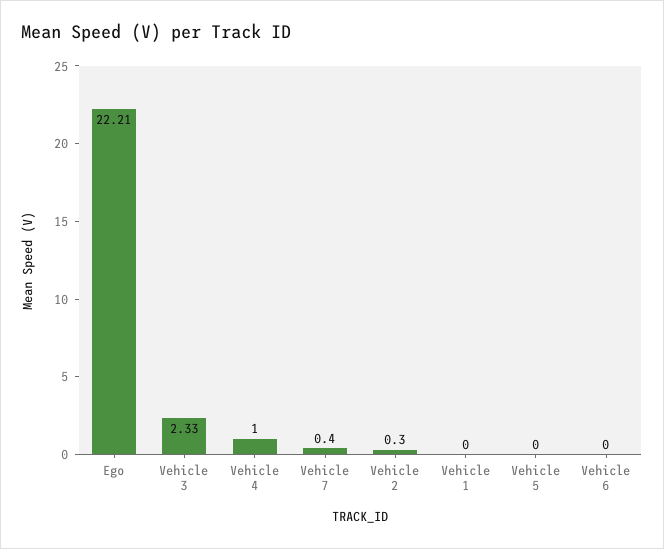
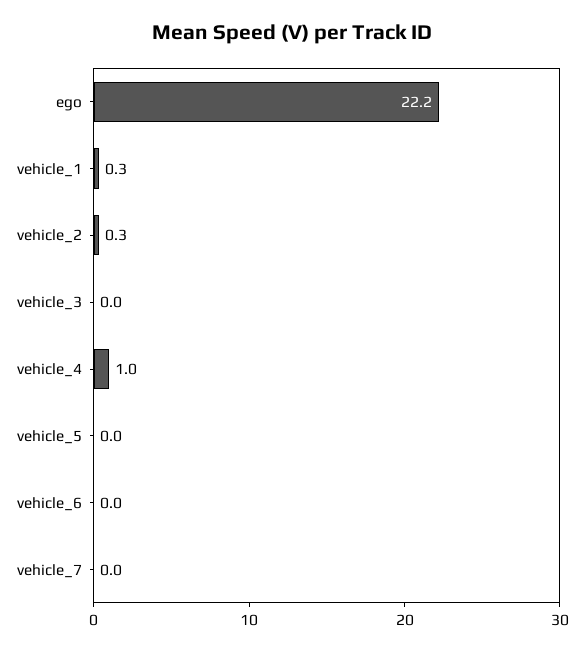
Vehicle 3: 2.33 -> 0
Vehicle 7: 0.4 -> 0
Vehicle 1: 0 -> 0.3

